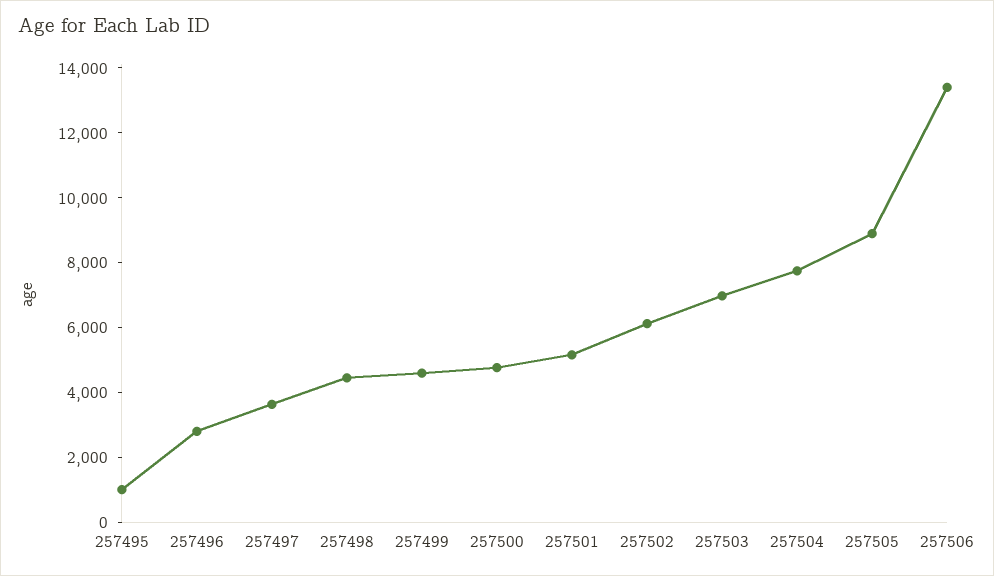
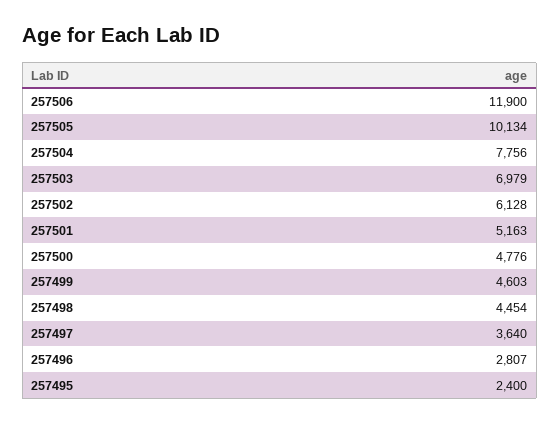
257495: 1000 -> 2400
257505: 9000 -> 10134
257506: 13500 -> 11900

